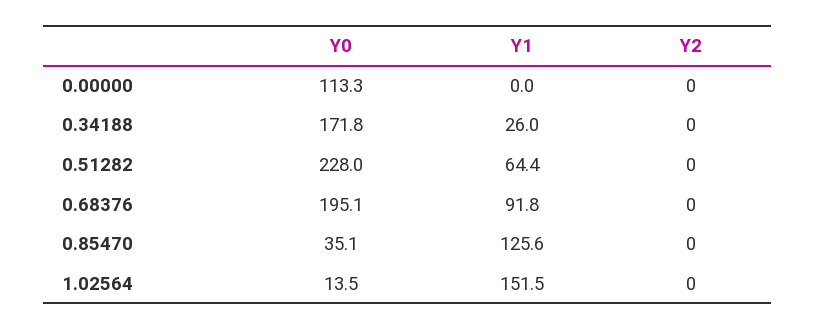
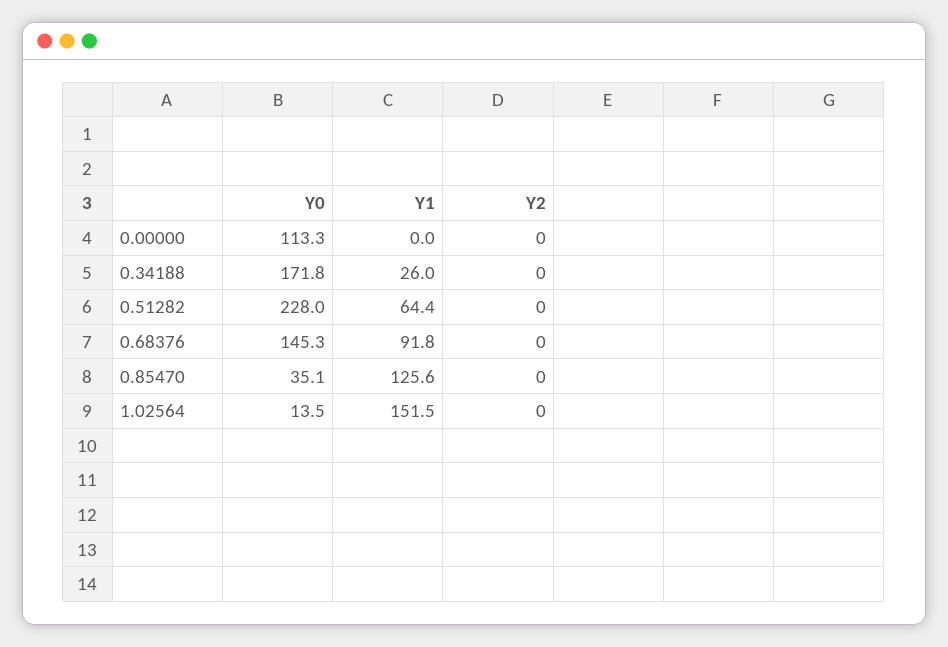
Y0, 0.68376: 195.1 -> 145.3

